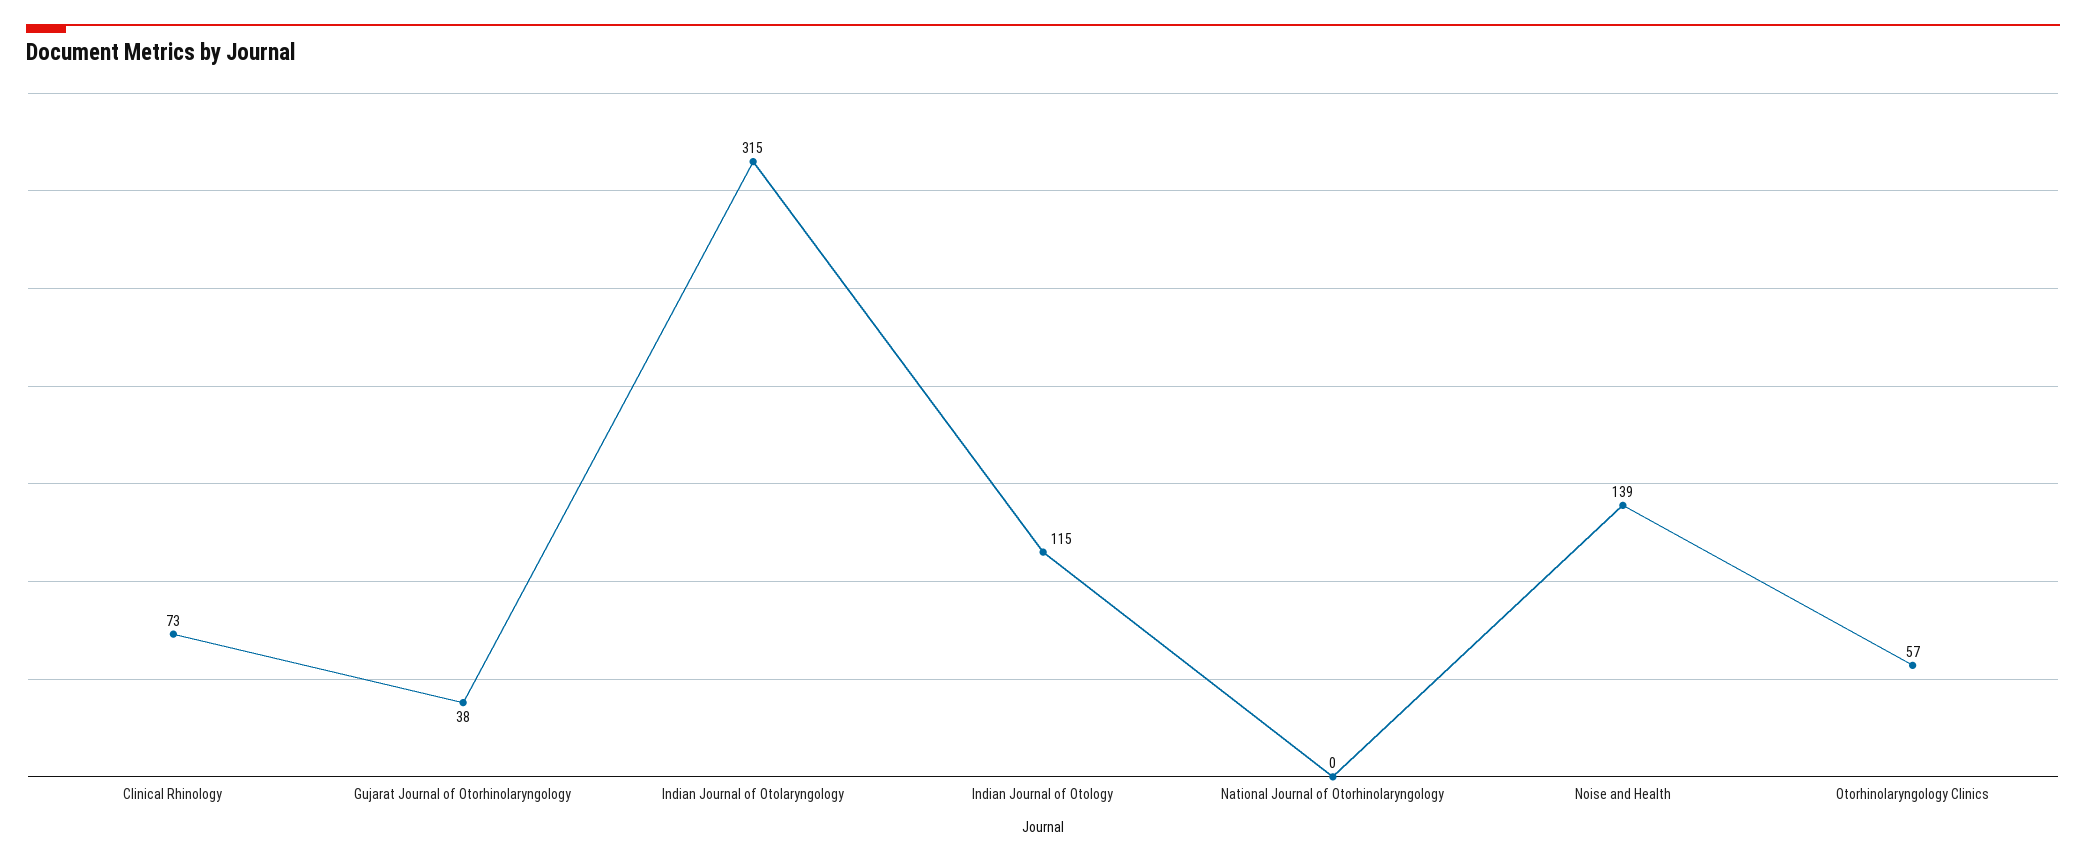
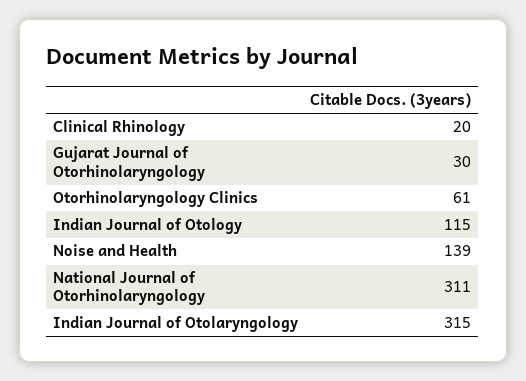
Clinical Rhinology: 73 -> 20
Gujarat Journal of Otorhinolaryngology: 38 -> 30
National Journal of Otorhinolaryngology: 0 -> 311
Otorhinolaryngology Clinics: 57 -> 61

